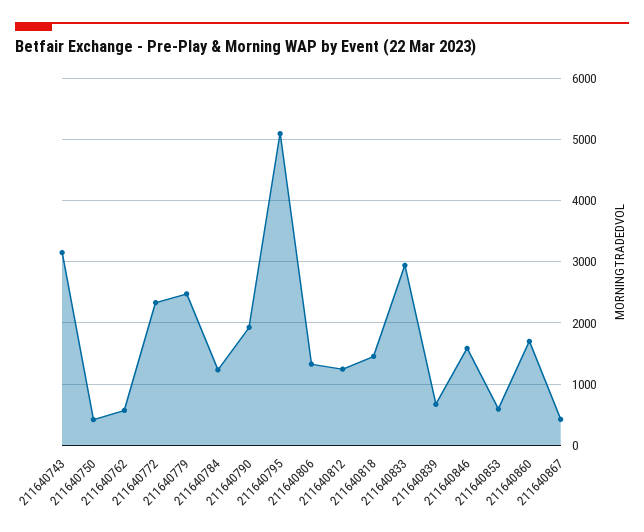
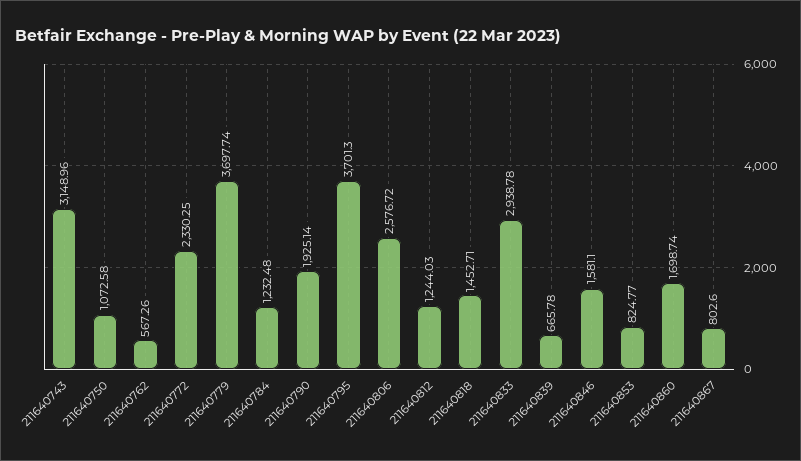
211640750: 400 -> 1072.58
211640779: 2500 -> 3697.74
211640795: 5100 -> 3701.3
211640806: 1300 -> 2576.72
211640853: 600 -> 824.77
211640867: 400 -> 802.6

